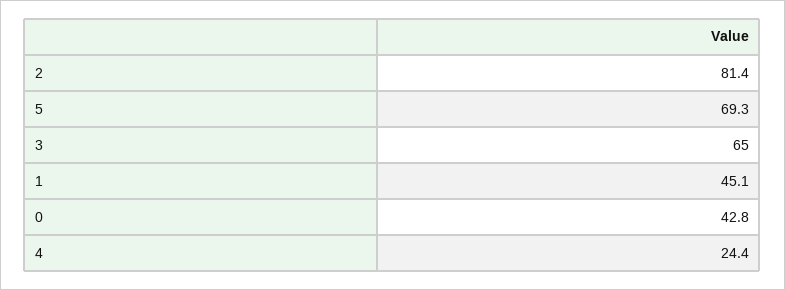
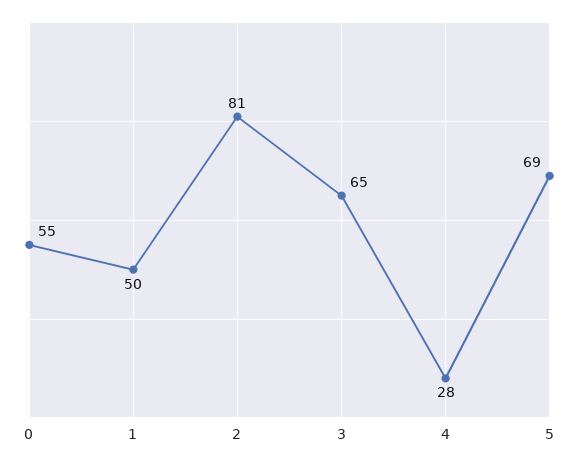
1: 45.1 -> 50
0: 42.8 -> 55
4: 24.4 -> 28

